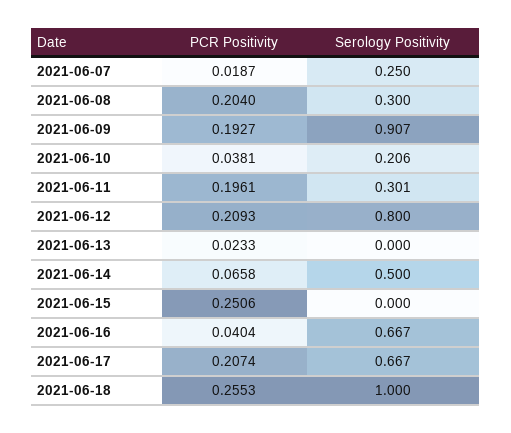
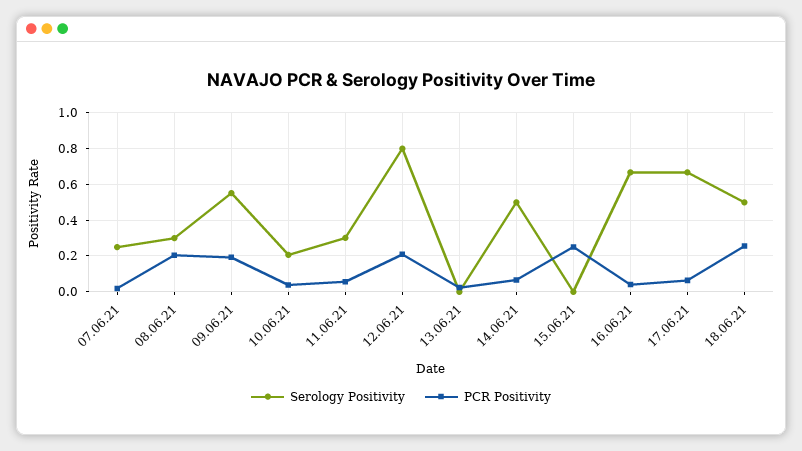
Serology Positivity, 2021-06-09: 0.907 -> 0.55
PCR Positivity, 2021-06-11: 0.1961 -> 0.05
PCR Positivity, 2021-06-17: 0.2074 -> 0.05
Serology Positivity, 2021-06-18: 1 -> 0.5

